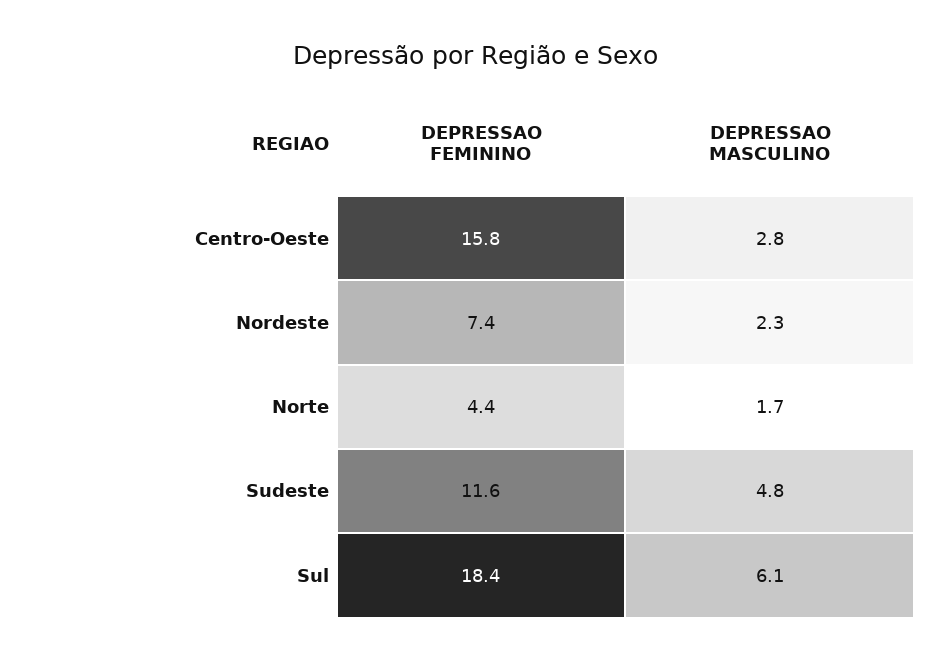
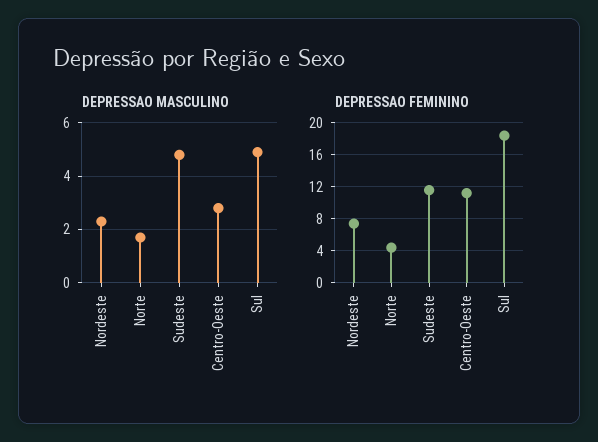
DEPRESSAO FEMININO, Centro-Oeste: 15.8 -> 11
DEPRESSAO MASCULINO, Sul: 6.1 -> 5

